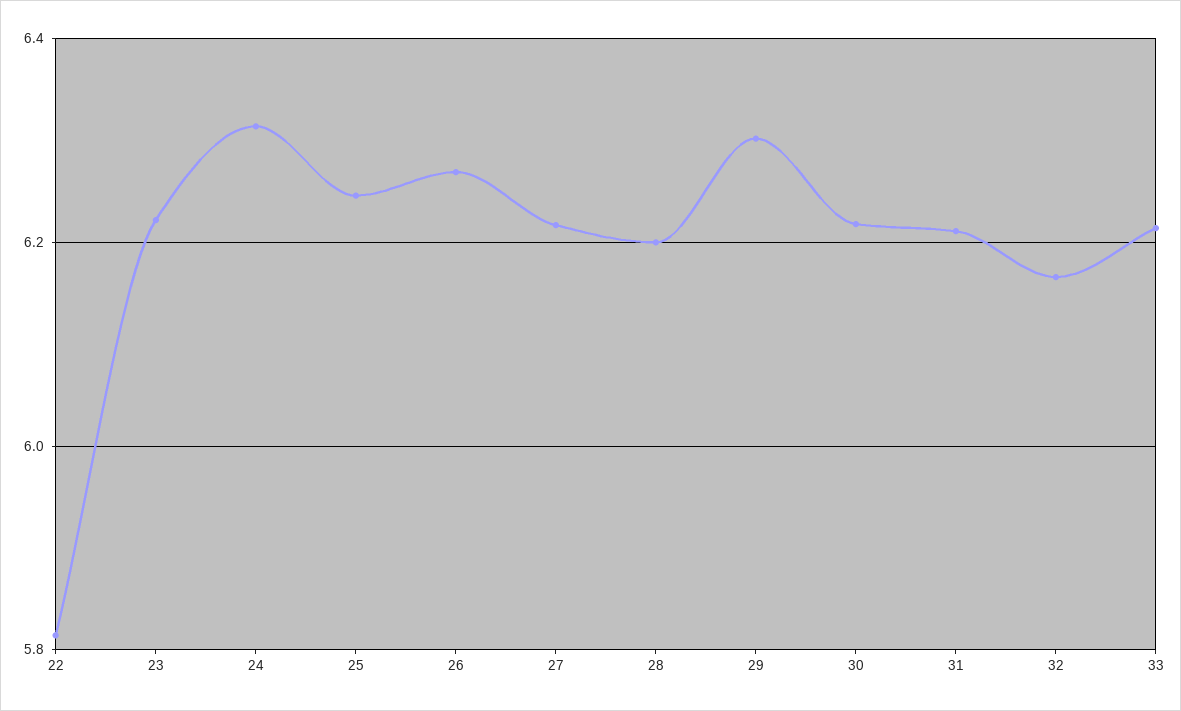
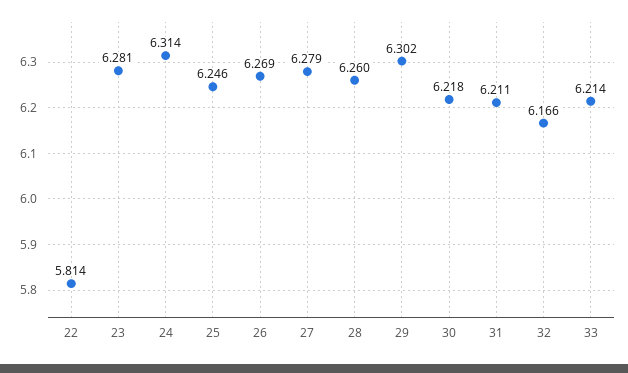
23: 6.22 -> 6.281
27: 6.22 -> 6.279
28: 6.2 -> 6.26

